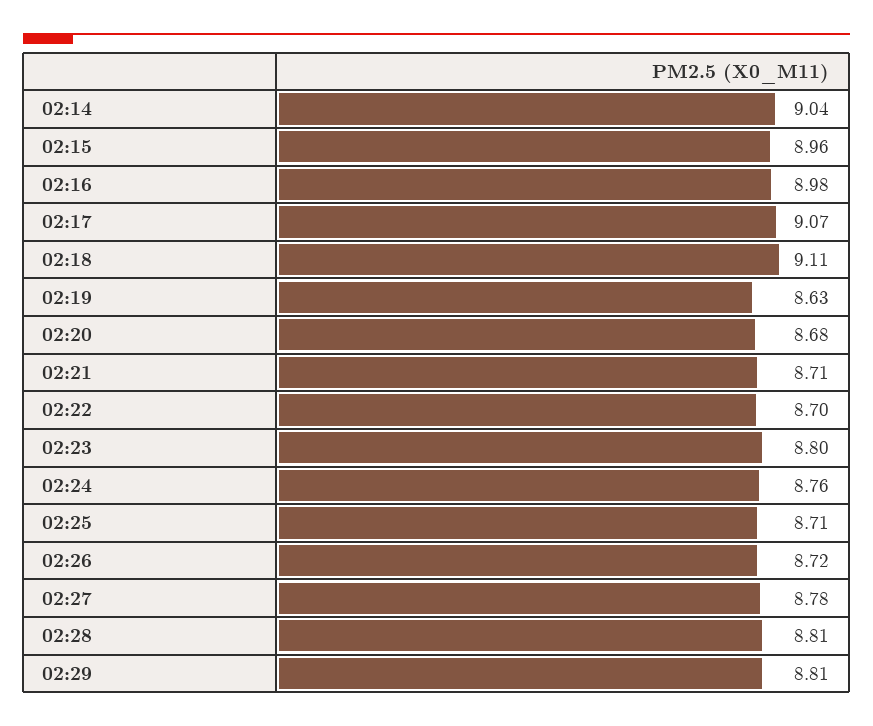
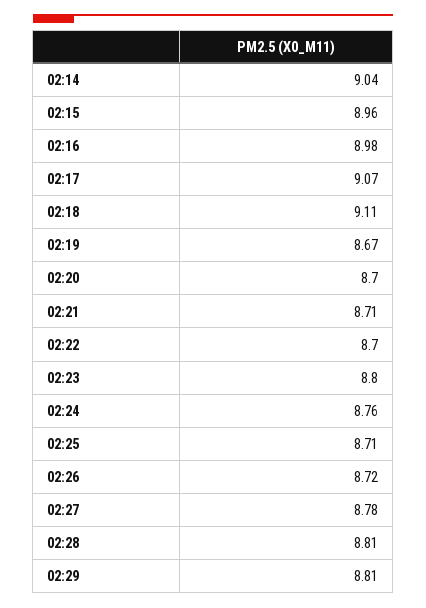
02:19: 8.63 -> 8.67
02:20: 8.68 -> 8.7

